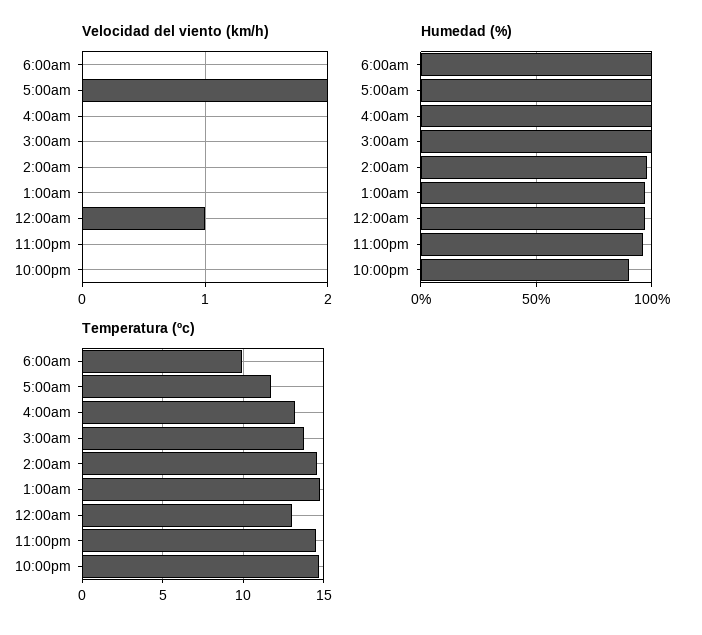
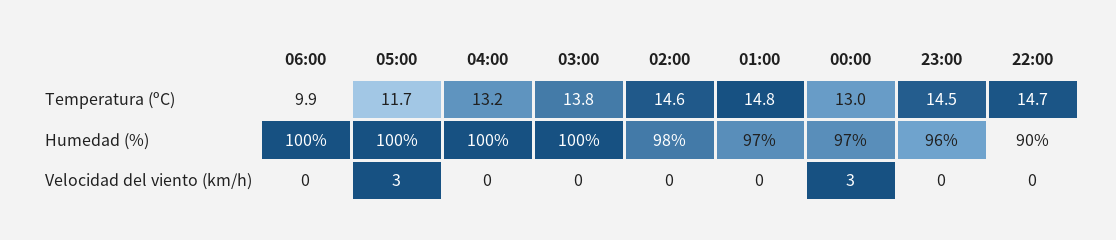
Velocidad del viento (km/h), 5:00am: 2 -> 3
Velocidad del viento (km/h), 12:00am: 1 -> 3

